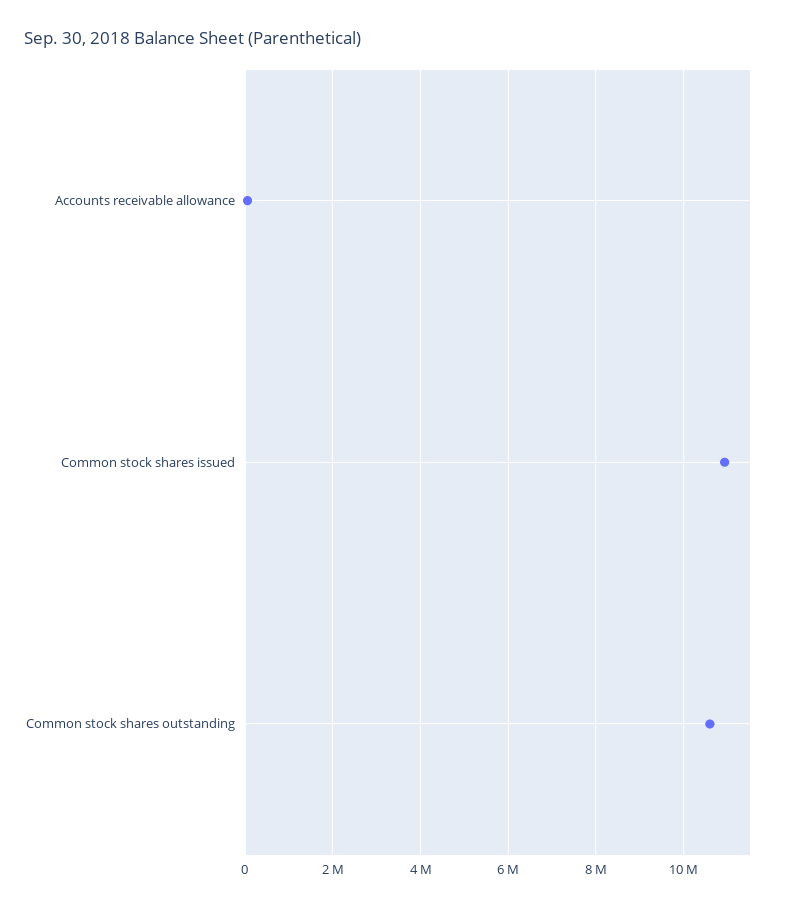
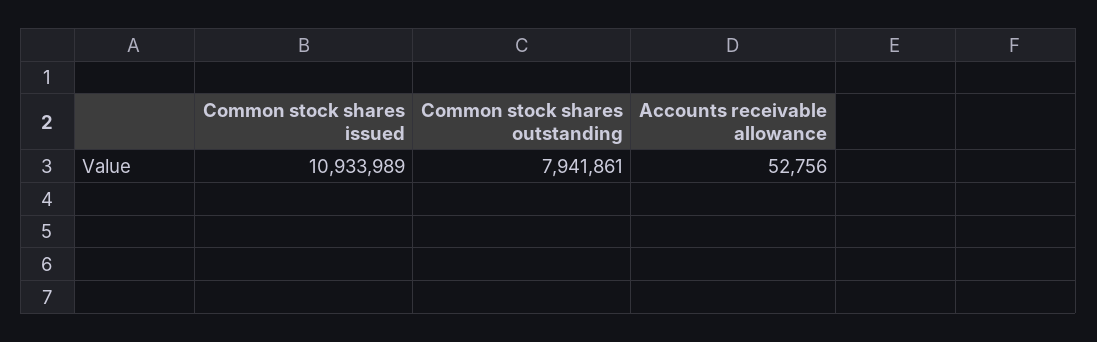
Common stock shares outstanding: 10600000 -> 7941861

